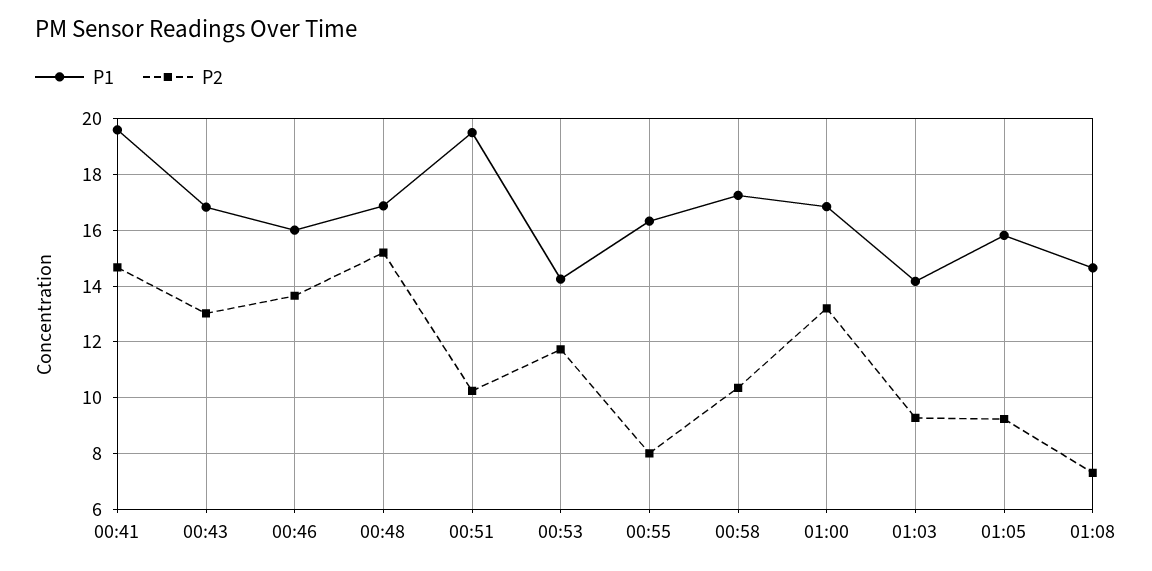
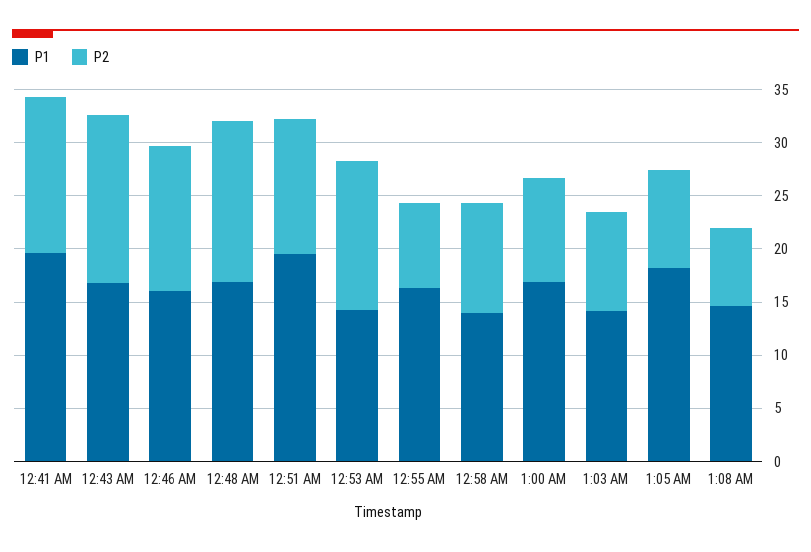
P2, 00:43: 13 -> 16
P2, 00:51: 10.25 -> 13
P2, 00:53: 11.75 -> 14
P1, 00:58: 17.25 -> 14
P2, 01:00: 13.25 -> 10
P1, 01:05: 15.75 -> 18

